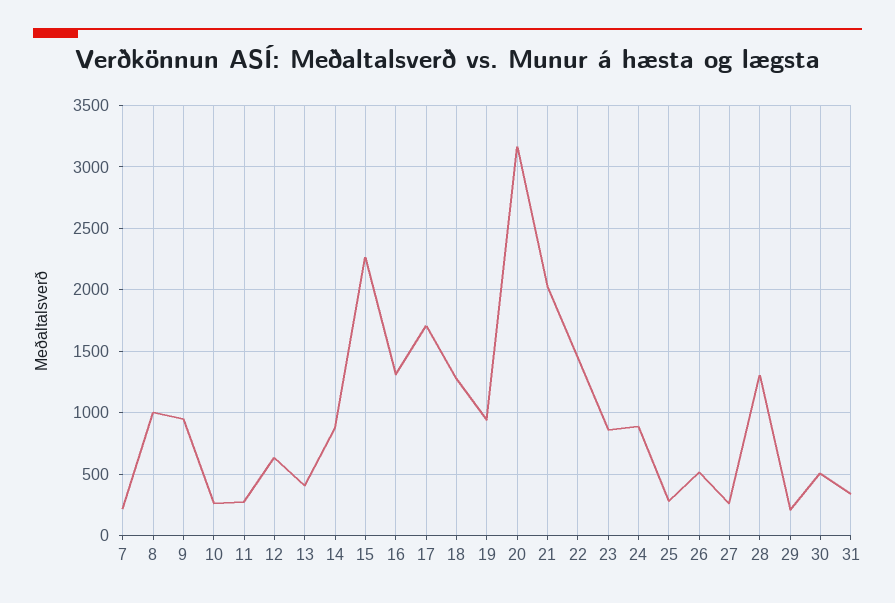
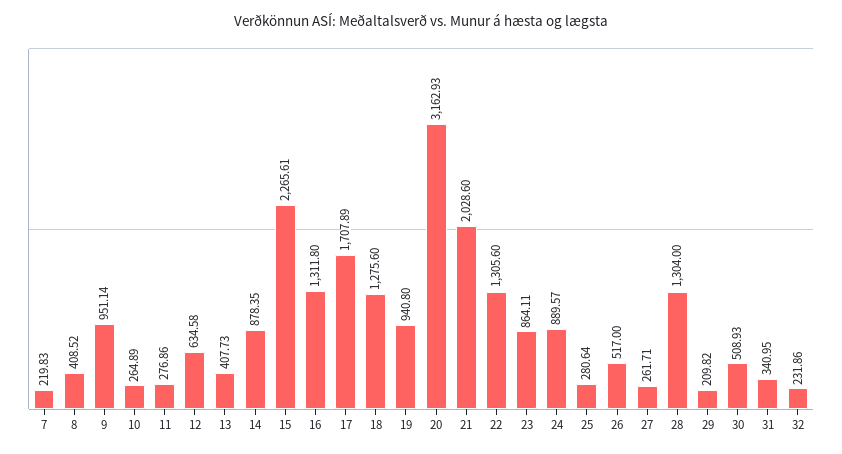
8: 1000 -> 408.52
22: 1450 -> 1305.6
32: none -> 231.86

